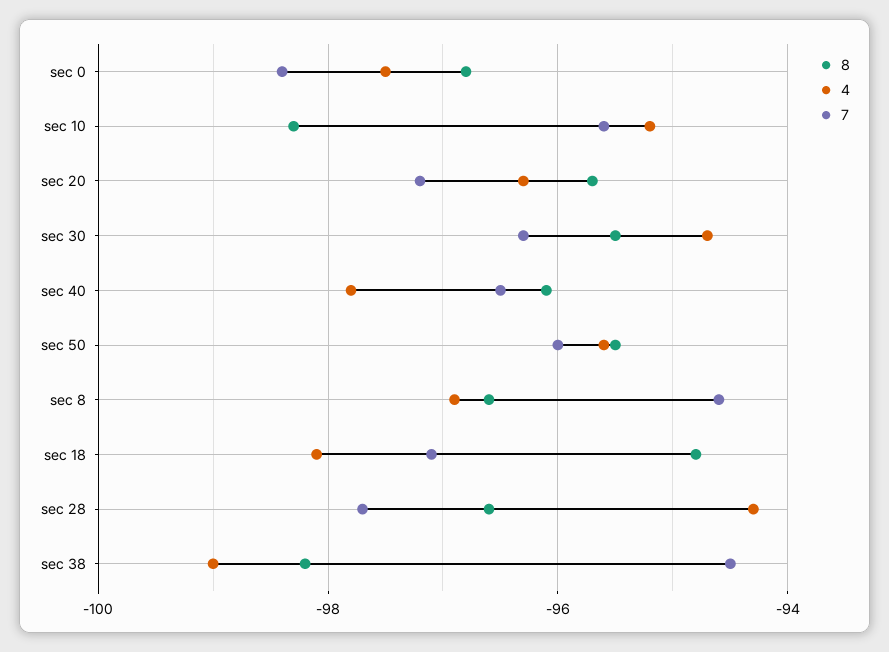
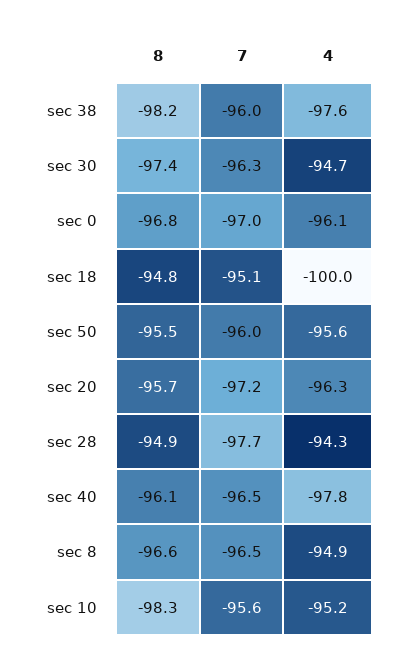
4, sec 0: -97.5 -> -96.1
7, sec 0: -98.5 -> -97
8, sec 30: -95.5 -> -97.4
4, sec 8: -97 -> -94.9
7, sec 8: -94.5 -> -96.5
4, sec 18: -98 -> -100
7, sec 18: -97 -> -95.1
8, sec 28: -96.5 -> -94.9
4, sec 38: -99 -> -97.6
7, sec 38: -94.5 -> -96

